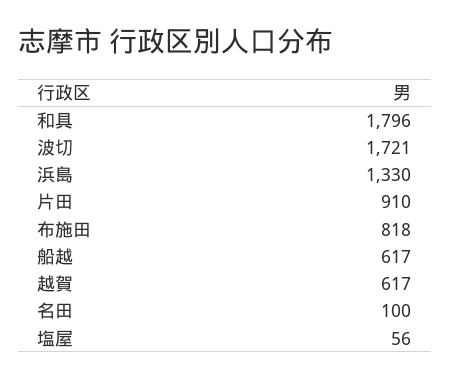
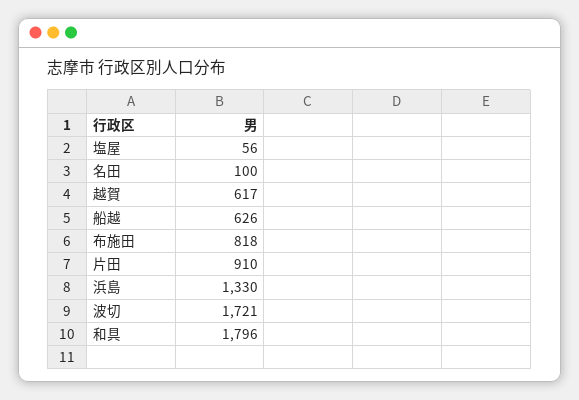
船越: 617 -> 626

